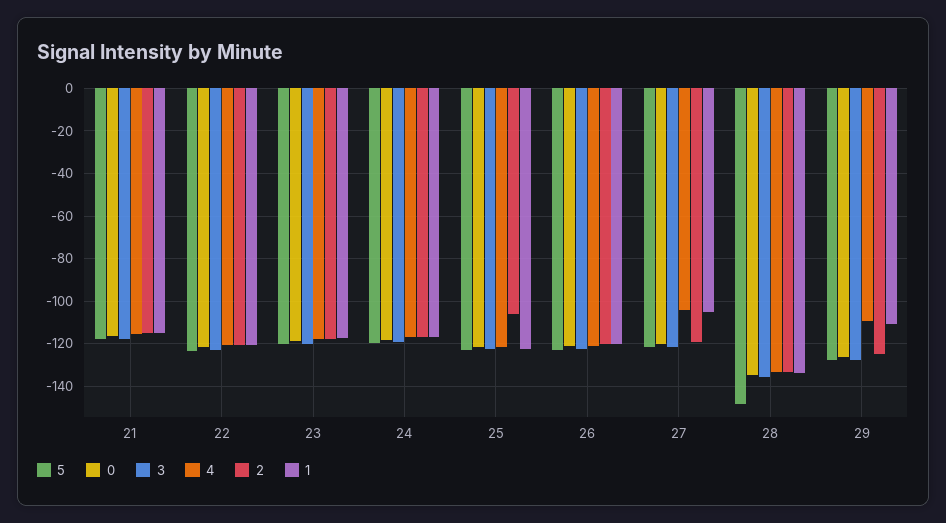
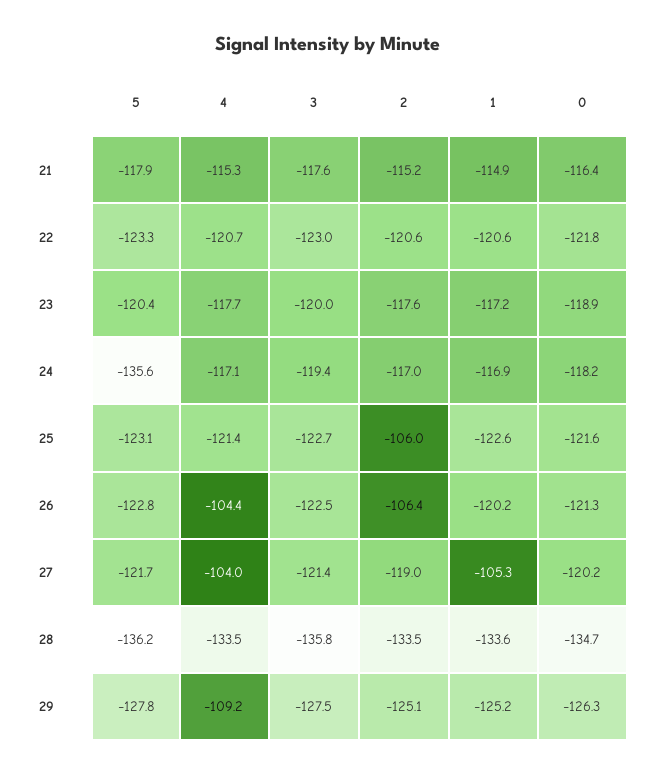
5, 24: -120 -> -135.6
4, 26: -120 -> -104.4
2, 26: -120 -> -106.4
5, 28: -150 -> -136.2
1, 29: -110 -> -125.2

